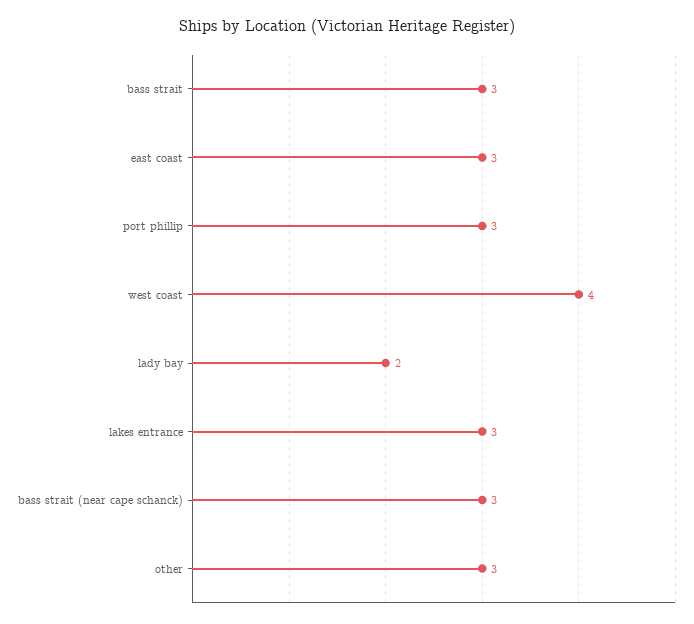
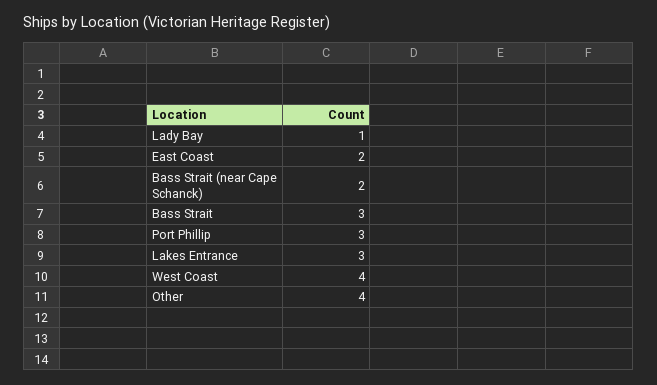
east coast: 3 -> 2
lady bay: 2 -> 1
bass strait (near cape schanck): 3 -> 2
other: 3 -> 4

